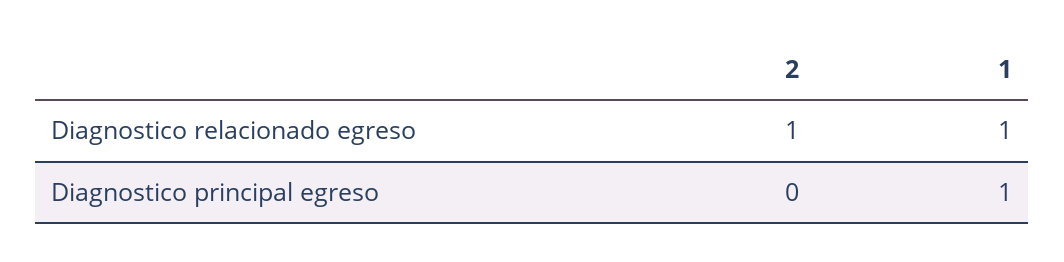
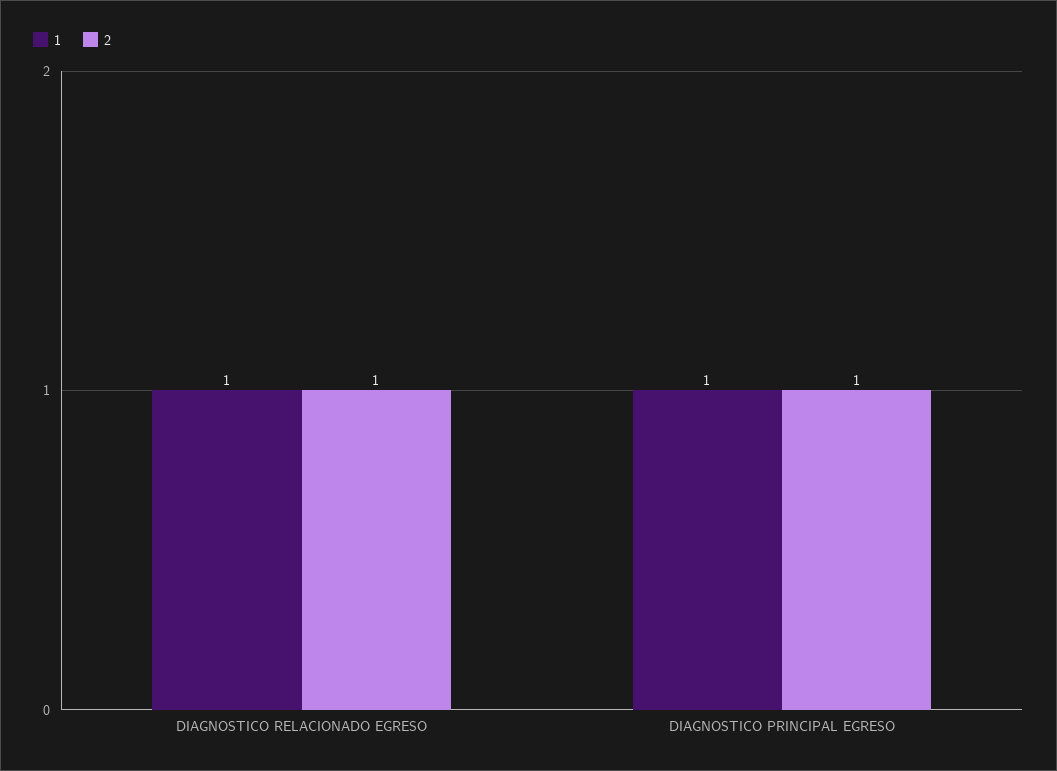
2, Diagnostico principal egreso: 0 -> 1

